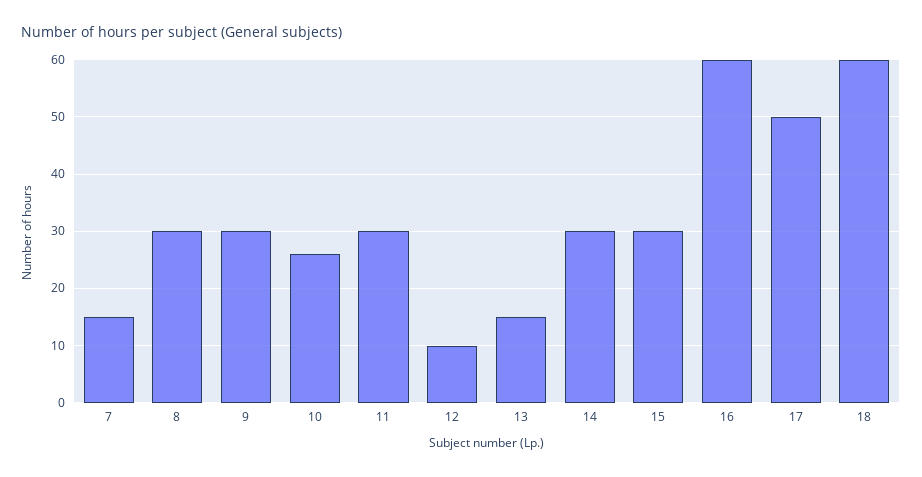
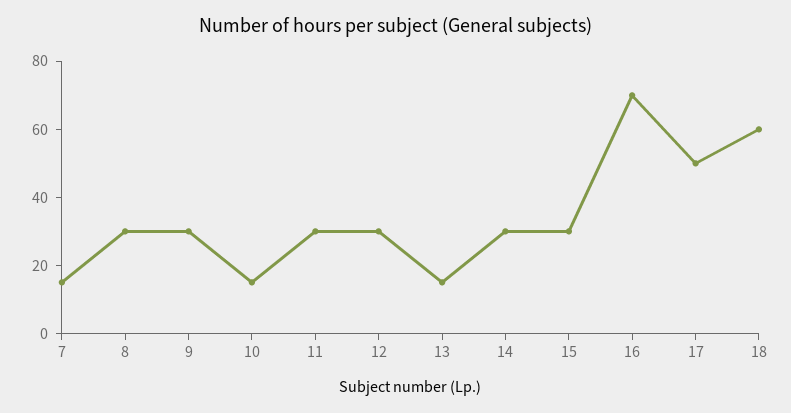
10: 25 -> 15
12: 10 -> 30
16: 60 -> 70

